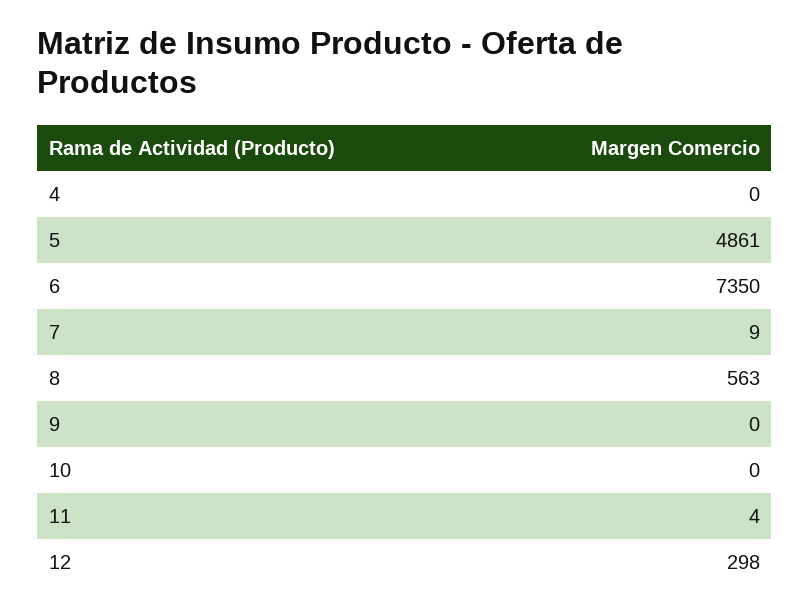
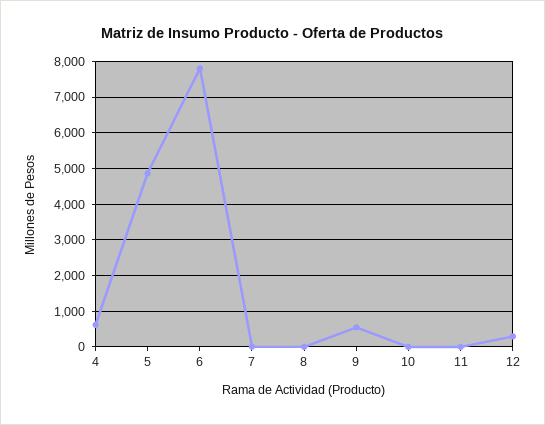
4: 0 -> 600
6: 7350 -> 7800
8: 563 -> 0
9: 0 -> 600

